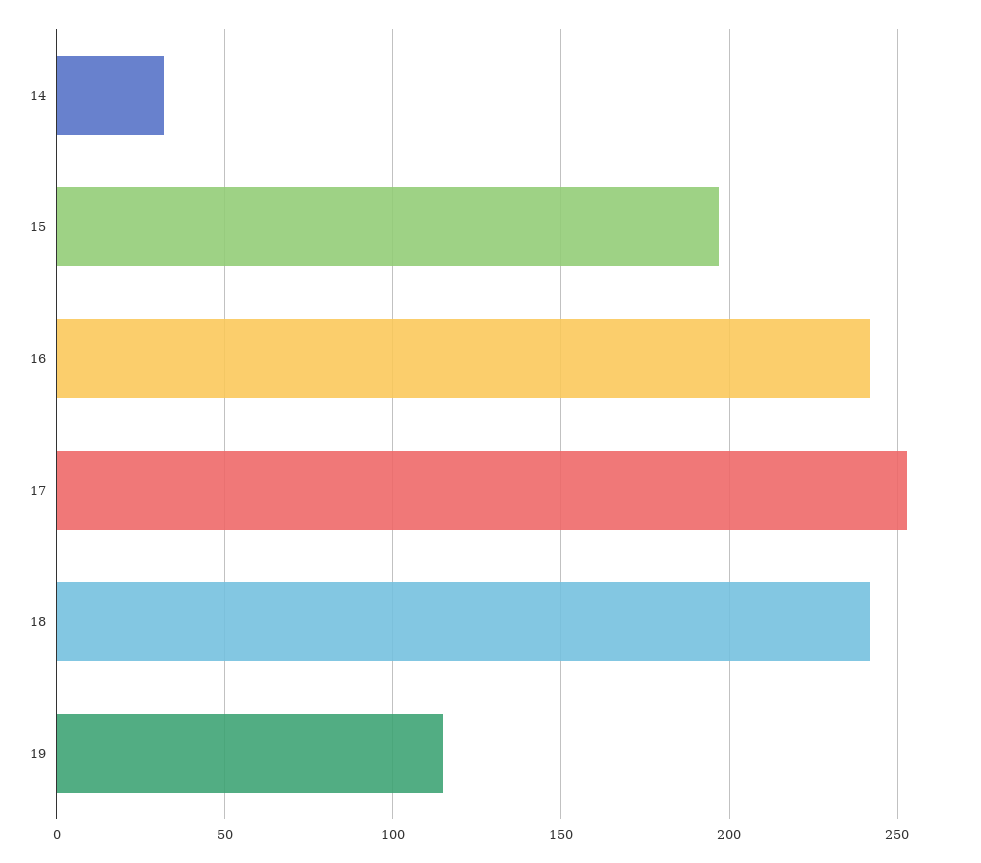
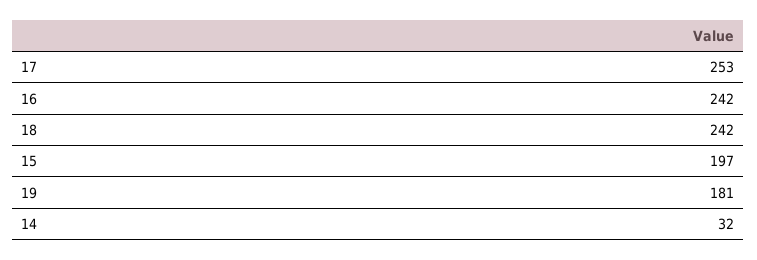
19: 115 -> 181

